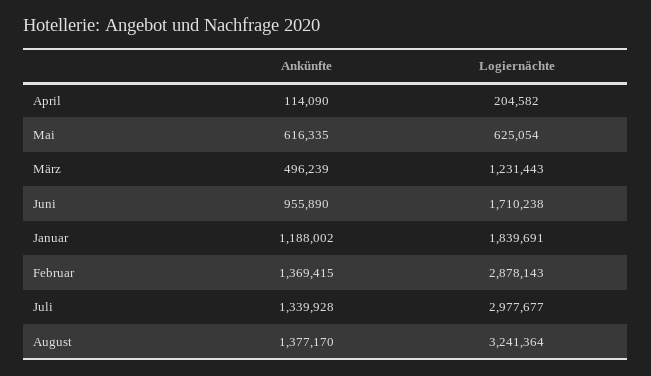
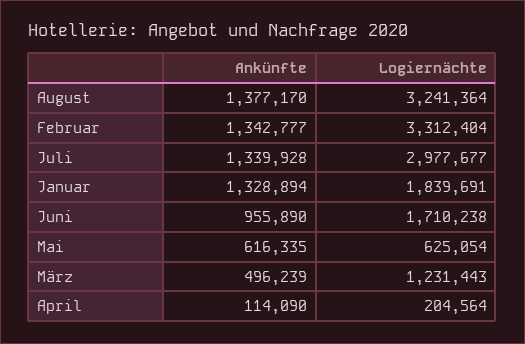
Logiernächte, April: 204582 -> 204564
Ankünfte, Januar: 1188002 -> 1328894
Ankünfte, Februar: 1369415 -> 1342777
Logiernächte, Februar: 2878143 -> 3312404

